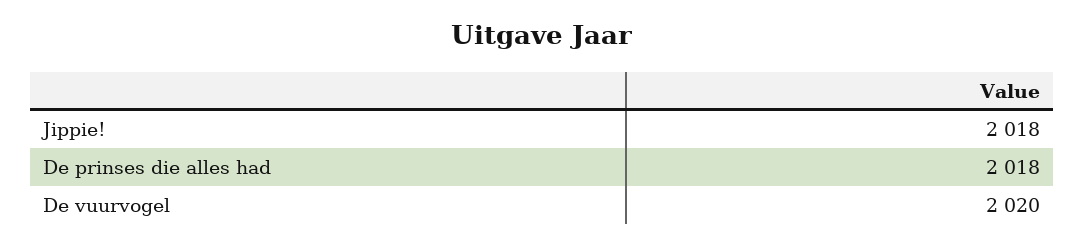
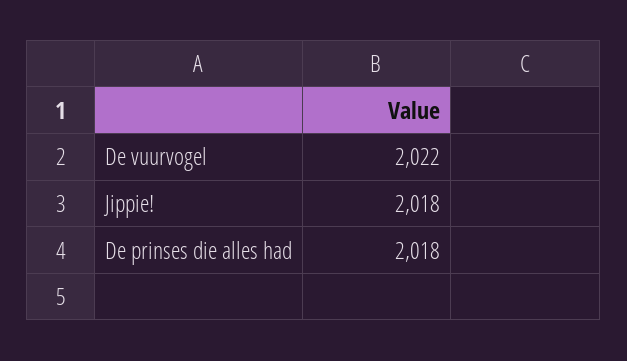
De vuurvogel: 2020 -> 2022

